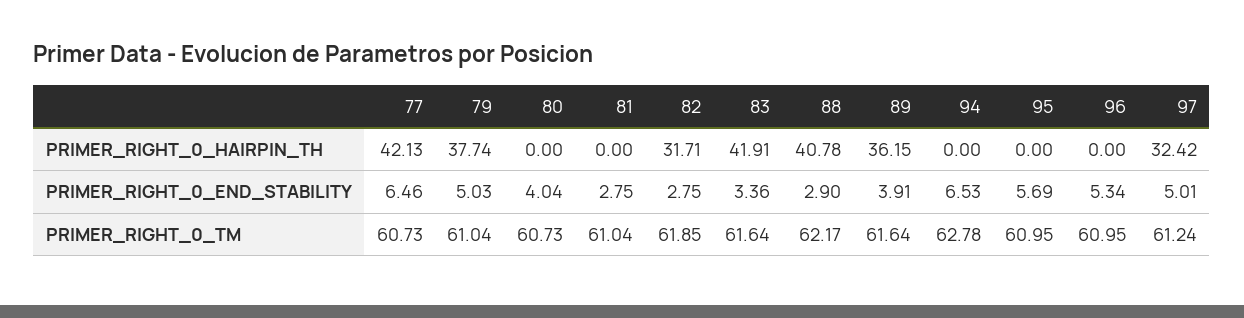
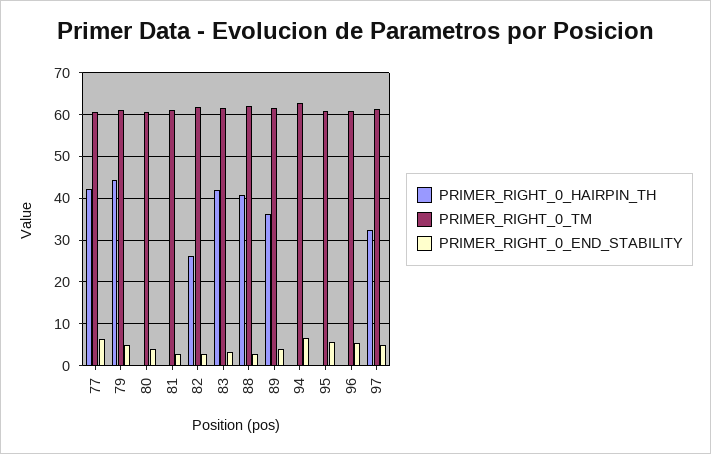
PRIMER_RIGHT_0_HAIRPIN_TH, 79: 37.74 -> 44
PRIMER_RIGHT_0_HAIRPIN_TH, 82: 31.71 -> 26

